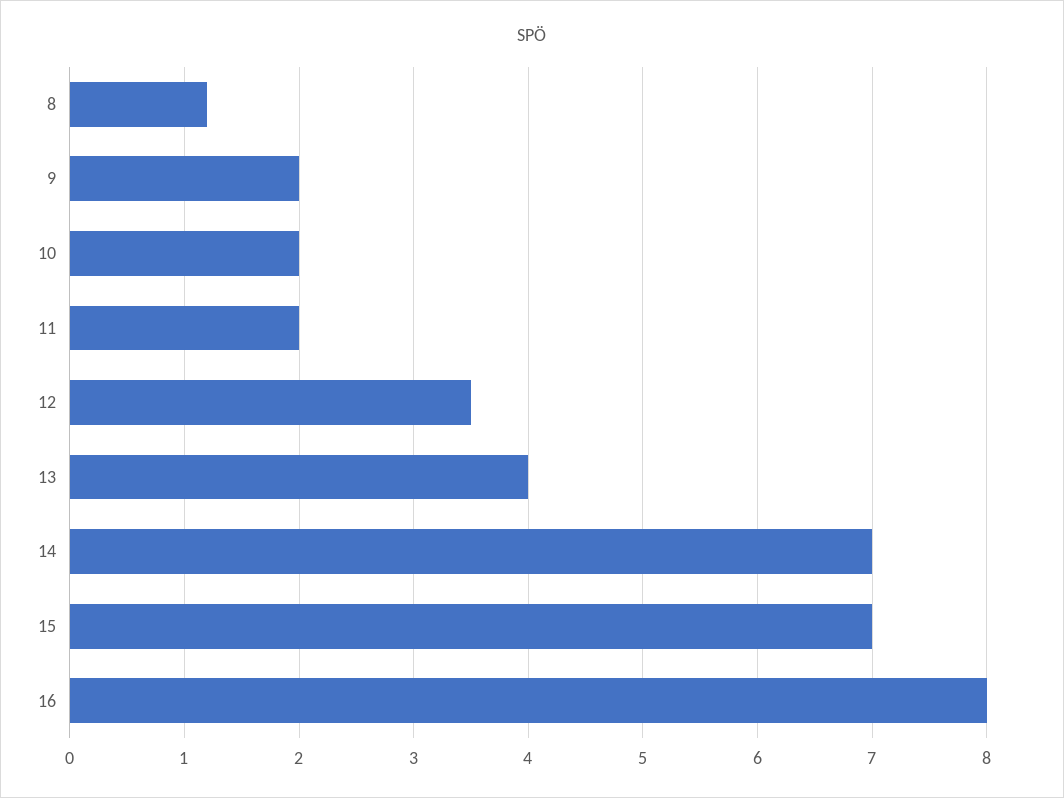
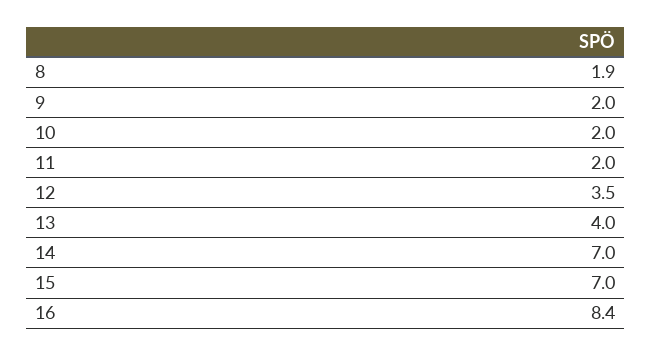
8: 1.2 -> 1.9
16: 8 -> 8.4

